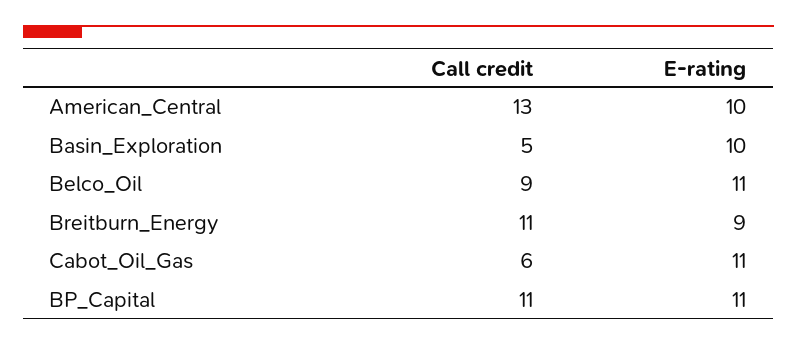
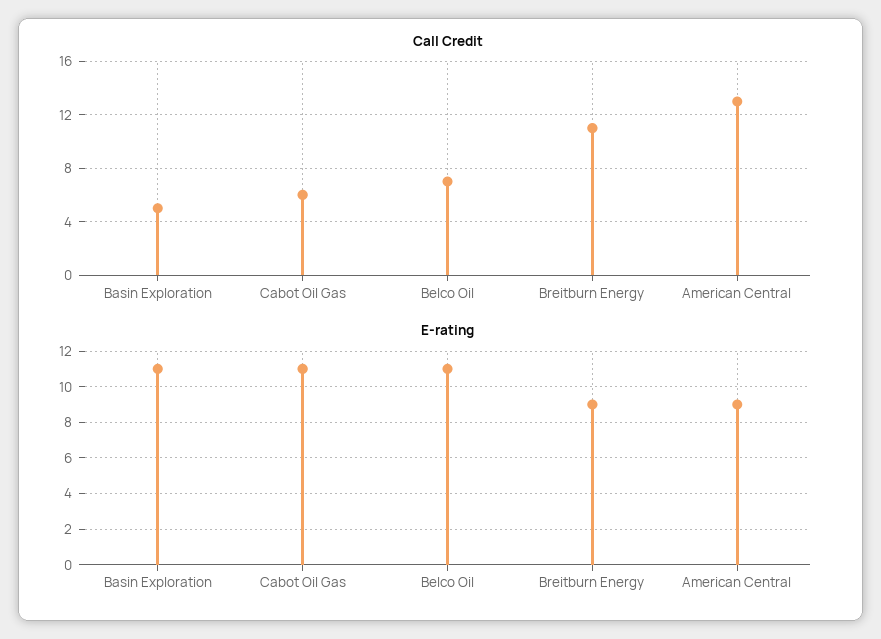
E-rating, American_Central: 10 -> 9
E-rating, Basin_Exploration: 10 -> 11
Call credit, Belco_Oil: 9 -> 7
Call credit, BP_Capital: 11 -> none
E-rating, BP_Capital: 11 -> none

